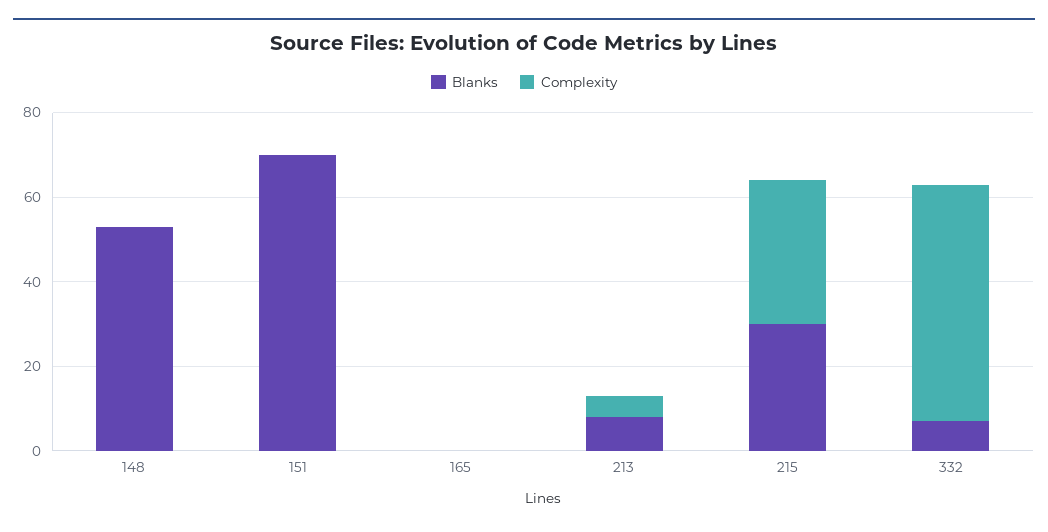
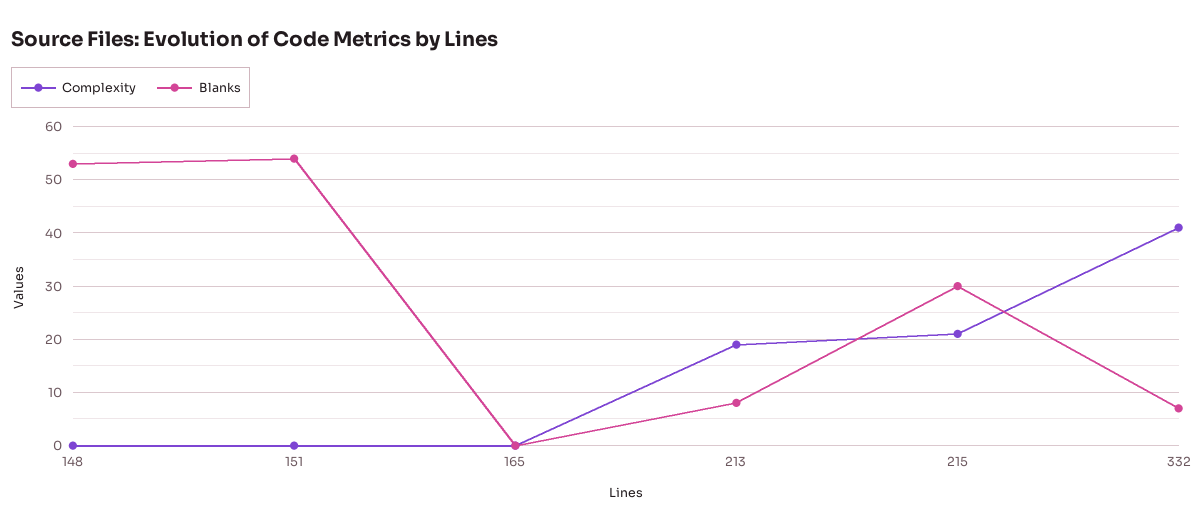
Blanks, 151: 70 -> 55
Complexity, 213: 5 -> 20
Complexity, 215: 35 -> 20
Complexity, 332: 55 -> 40

